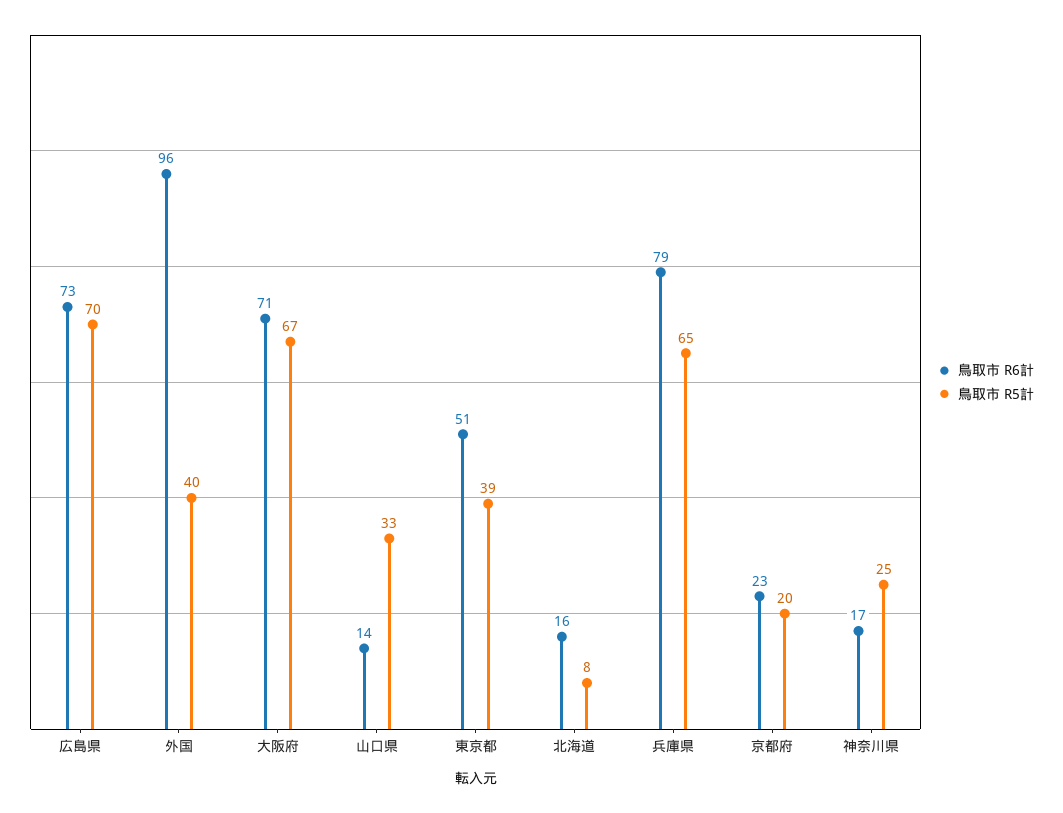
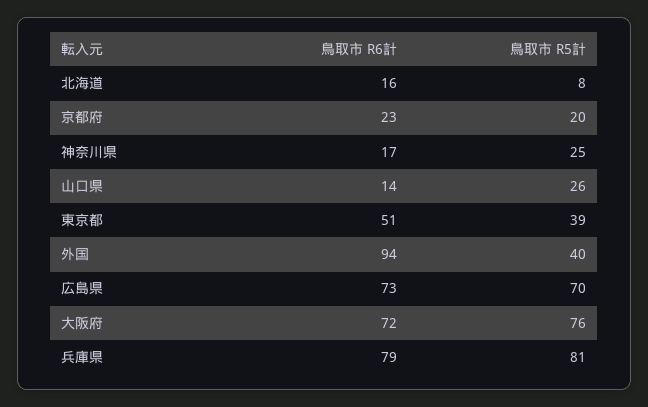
鳥取市 R6計, 外国: 96 -> 94
鳥取市 R6計, 大阪府: 71 -> 72
鳥取市 R5計, 大阪府: 67 -> 76
鳥取市 R5計, 山口県: 33 -> 26
鳥取市 R5計, 兵庫県: 65 -> 81

